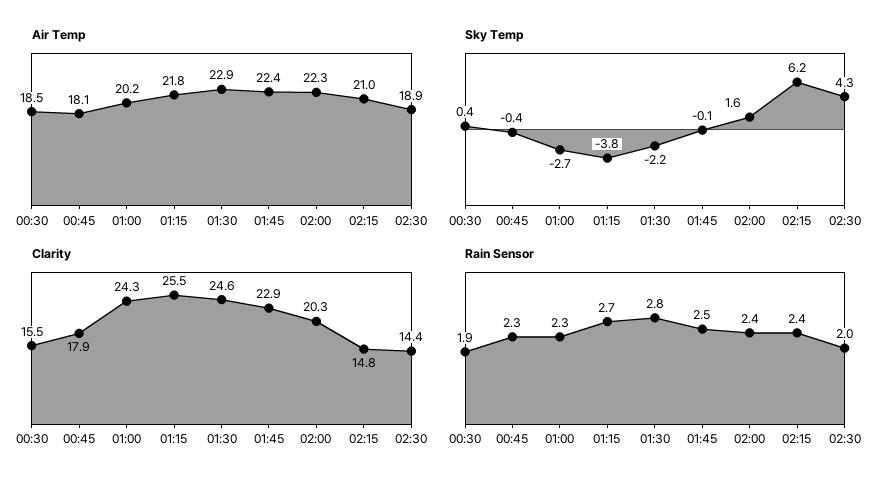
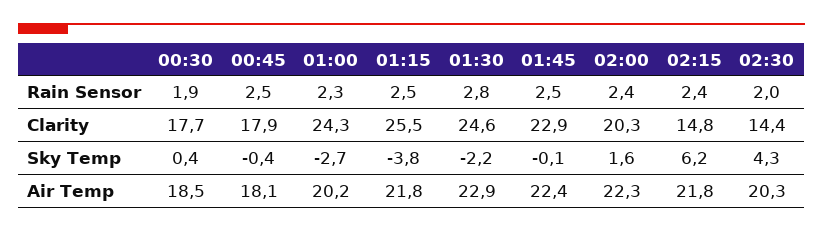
Air Temp, 02:15: 21 -> 21.8
Air Temp, 02:30: 18.9 -> 20.3
Clarity, 00:30: 15.5 -> 17.7
Rain Sensor, 00:45: 2.3 -> 2.5
Rain Sensor, 01:15: 2.7 -> 2.5

